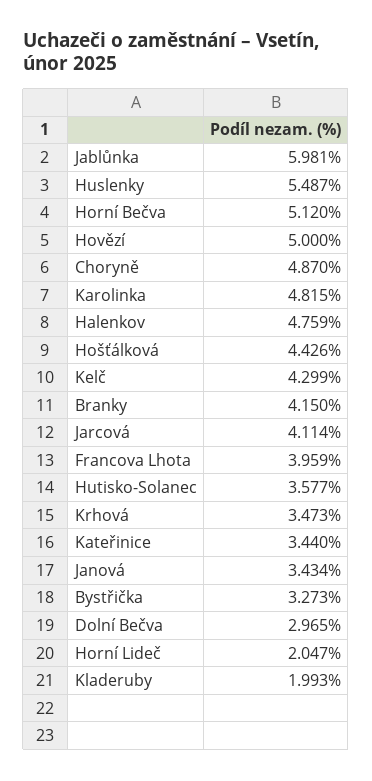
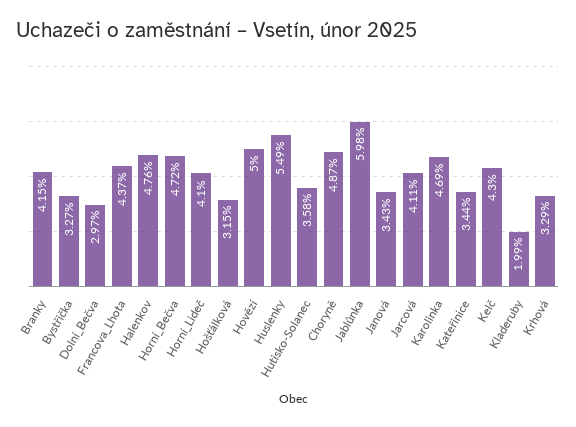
Horní Bečva: 5.12 -> 4.72
Karolinka: 4.815 -> 4.69
Hošťálková: 4.426 -> 3.15
Francova Lhota: 3.959 -> 4.37
Krhová: 3.473 -> 3.29
Horní Lideč: 2.047 -> 4.1

